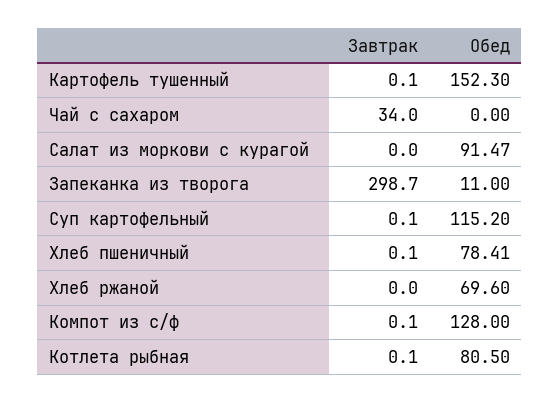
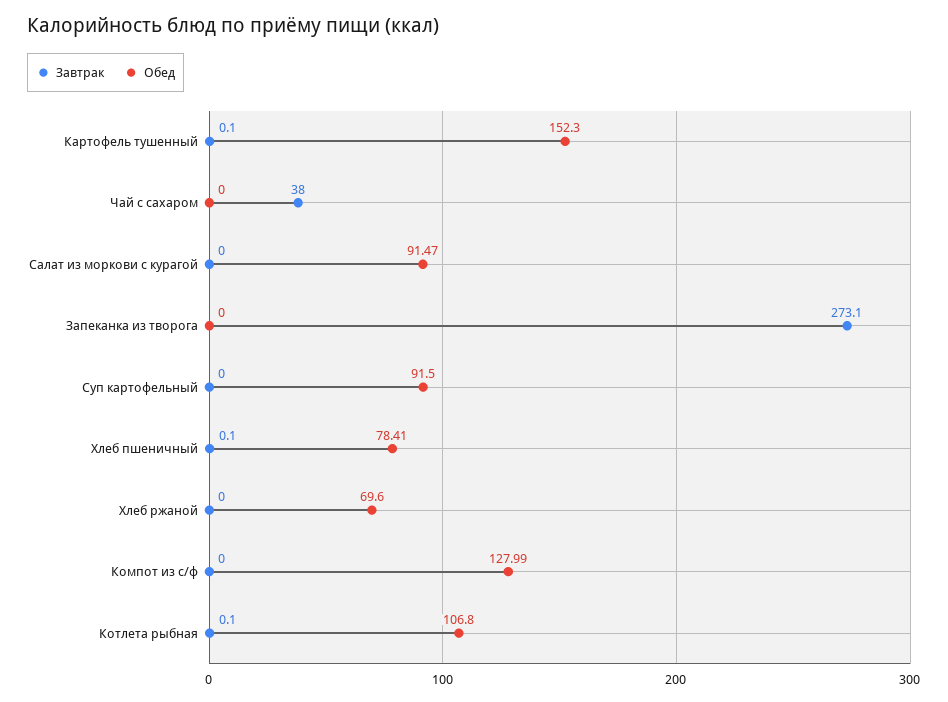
Завтрак, Чай с сахаром: 34 -> 38
Завтрак, Запеканка из творога: 298.7 -> 273.1
Обед, Запеканка из творога: 11 -> 0
Завтрак, Суп картофельный: 0.1 -> 0
Обед, Суп картофельный: 115.2 -> 91.5
Завтрак, Компот из с/ф: 0.1 -> 0
Обед, Компот из с/ф: 128 -> 127.99
Обед, Котлета рыбная: 80.5 -> 106.8

